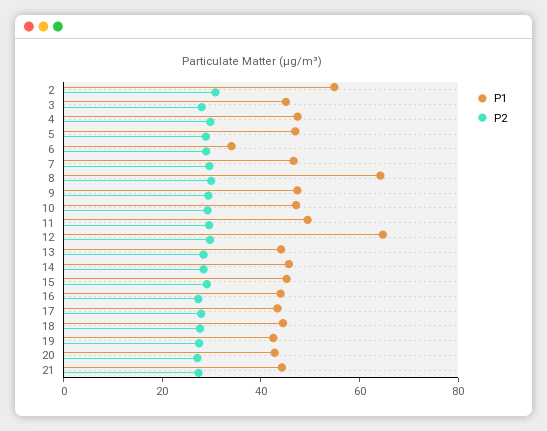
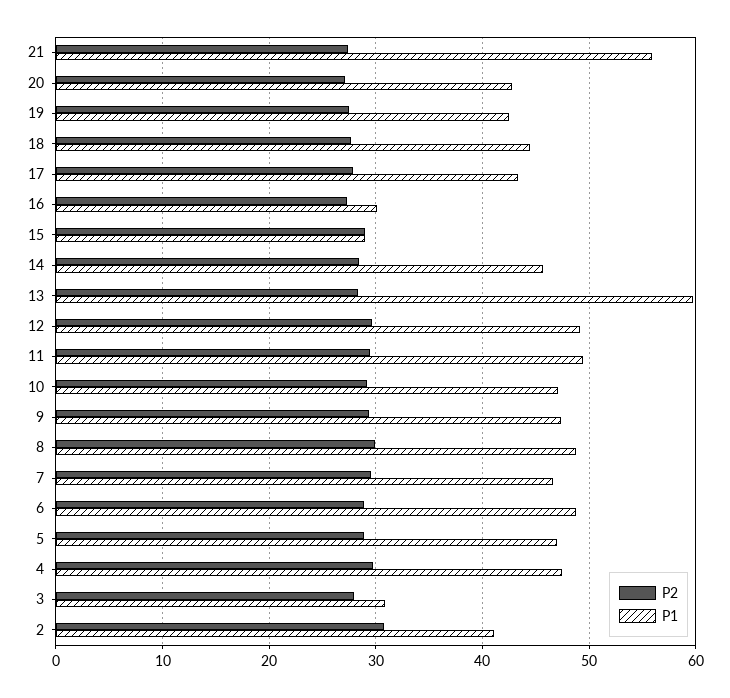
P1, 2: 55 -> 41
P1, 3: 45 -> 31
P1, 6: 35 -> 49
P1, 8: 65 -> 49
P1, 12: 65 -> 49
P1, 13: 45 -> 60
P1, 15: 45 -> 29
P1, 16: 45 -> 30
P1, 21: 45 -> 56

